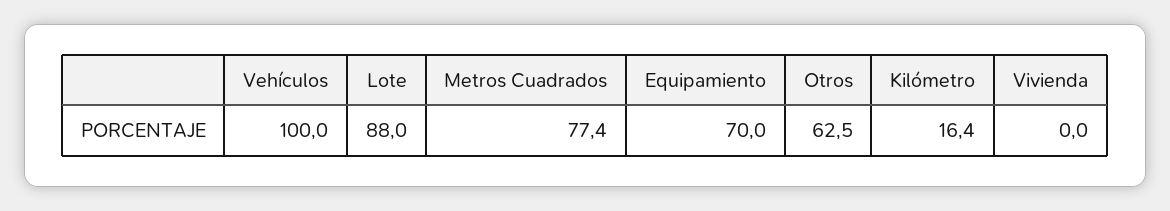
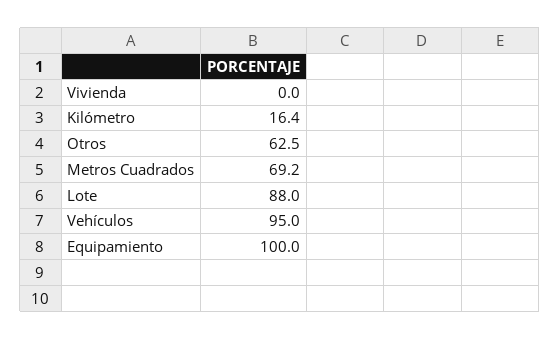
Vehículos: 100 -> 95
Metros Cuadrados: 77.4 -> 69.2
Equipamiento: 70 -> 100

